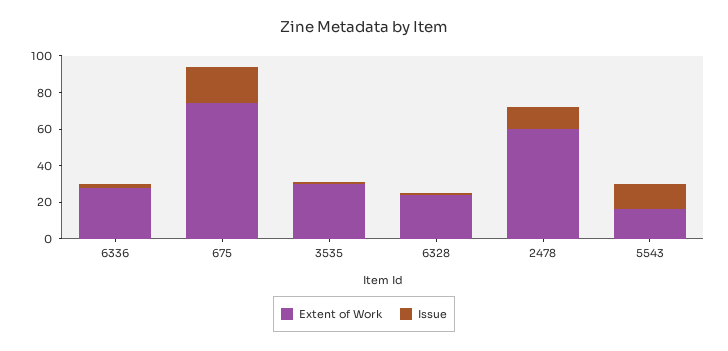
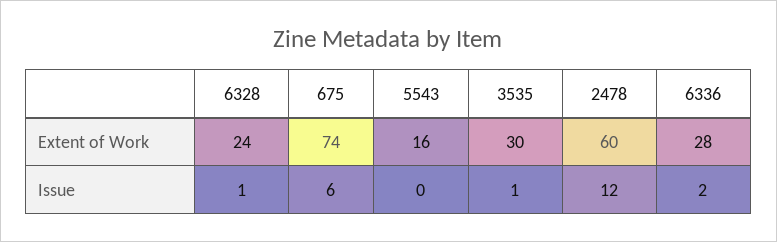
Issue, 675: 20 -> 6
Issue, 5543: 15 -> 0

